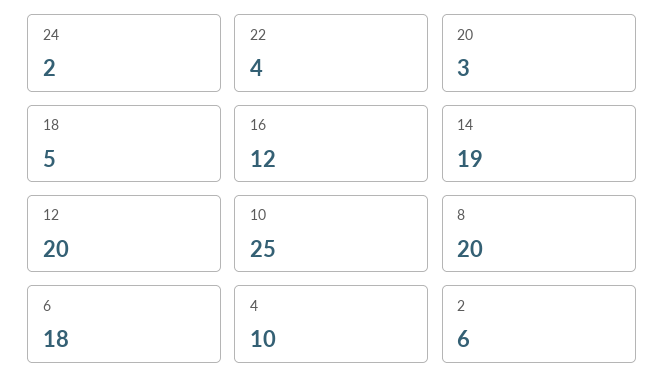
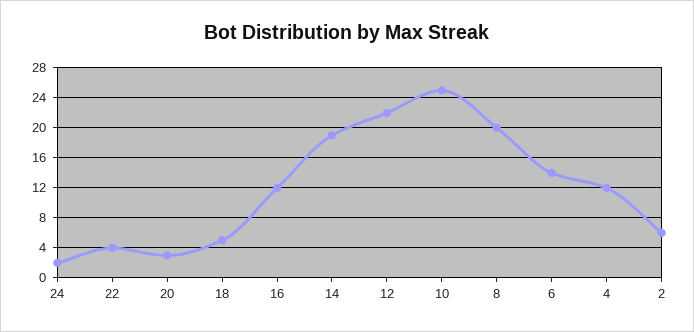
12: 20 -> 22
6: 18 -> 14
4: 10 -> 12

